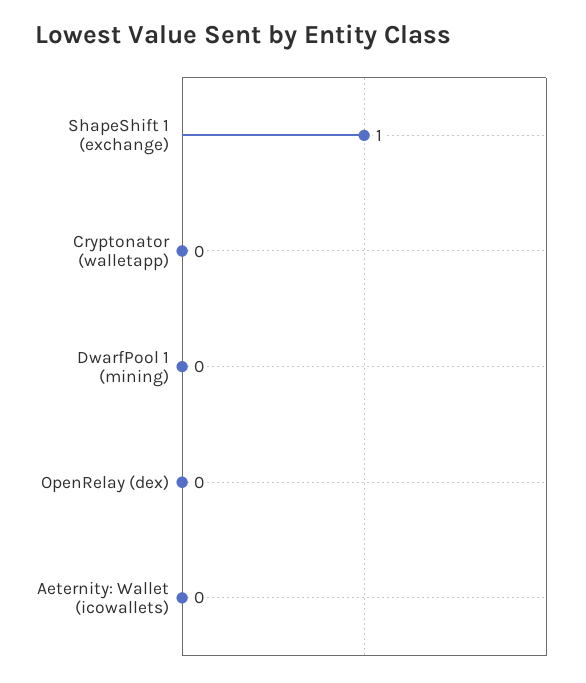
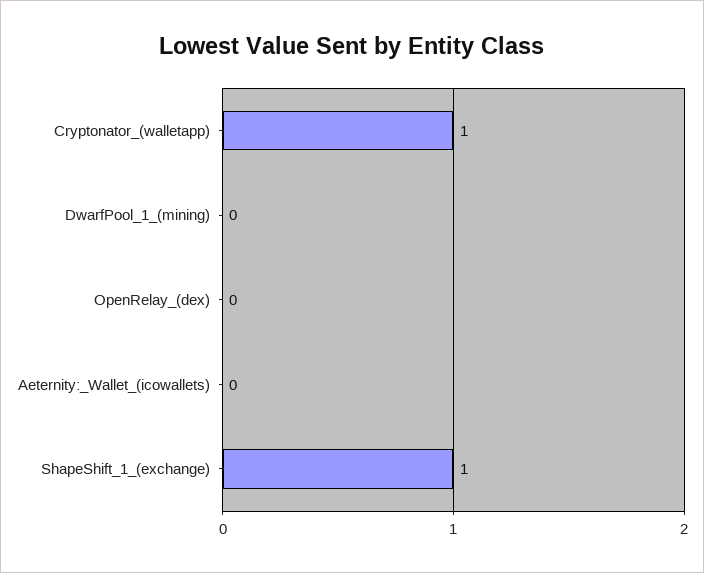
Cryptonator (walletapp): 0 -> 1

